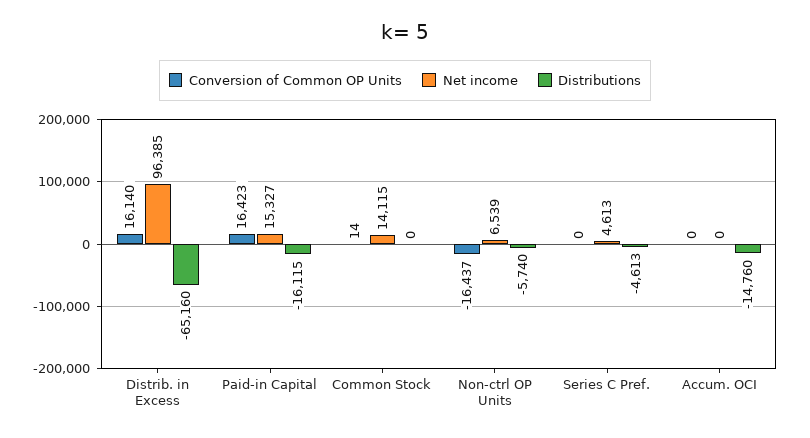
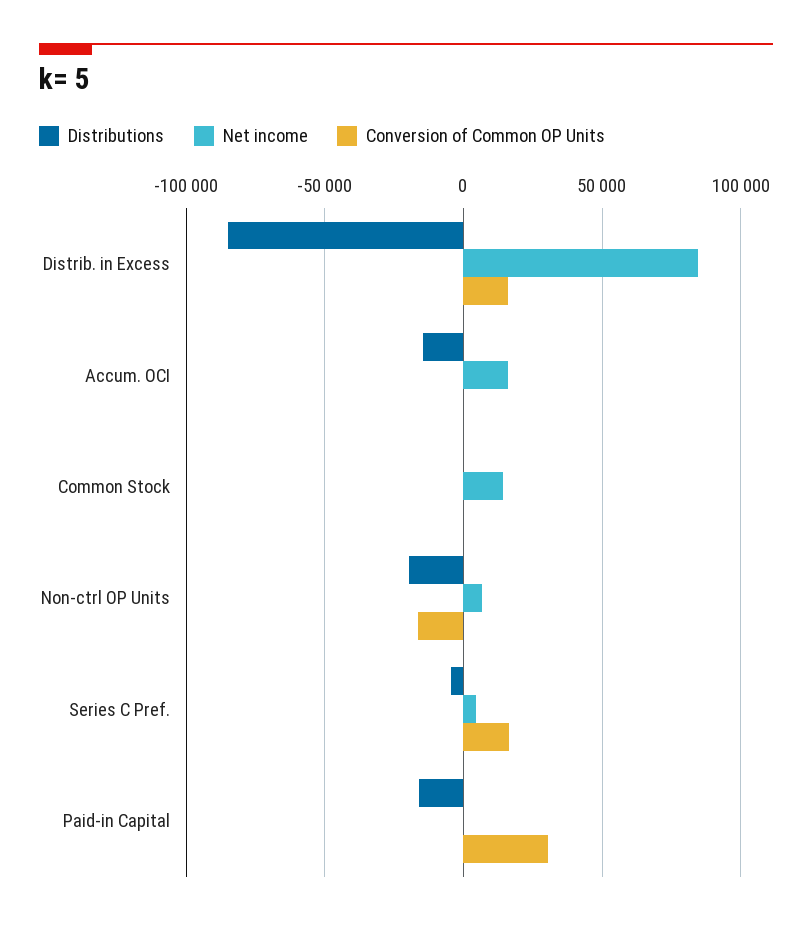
Net income, Distrib. in Excess: 96385 -> 85000
Distributions, Distrib. in Excess: -65160 -> -85000
Conversion of Common OP Units, Paid-in Capital: 16423 -> 30000
Net income, Paid-in Capital: 15327 -> 0
Distributions, Non-ctrl OP Units: -5740 -> -20000
Conversion of Common OP Units, Series C Pref.: 0 -> 15000
Net income, Accum. OCI: 0 -> 15000

